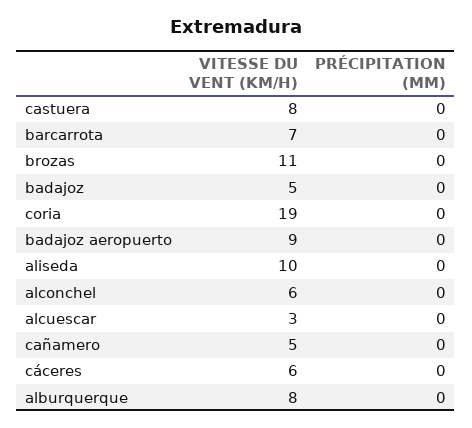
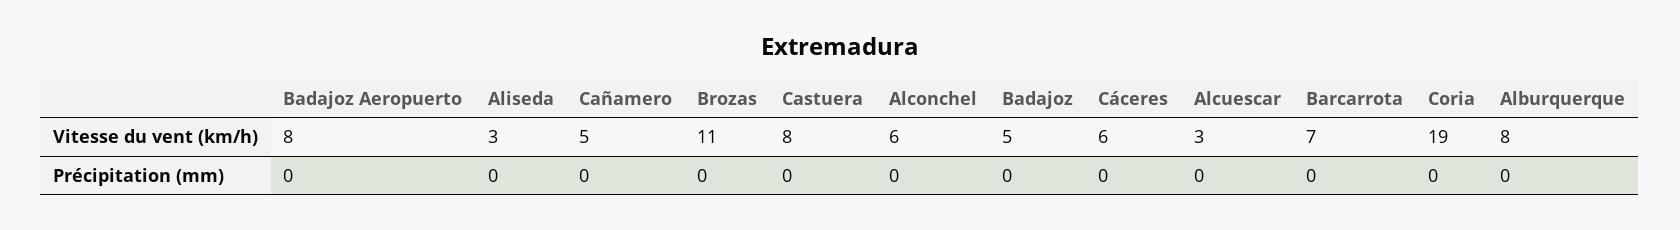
VITESSE DU VENT (KM/H), badajoz aeropuerto: 9 -> 8
VITESSE DU VENT (KM/H), aliseda: 10 -> 3

